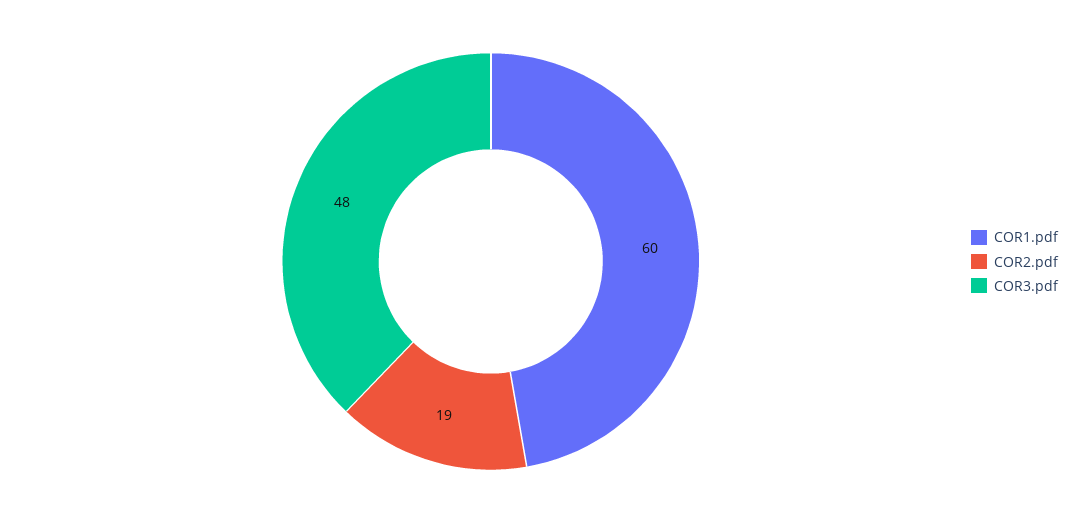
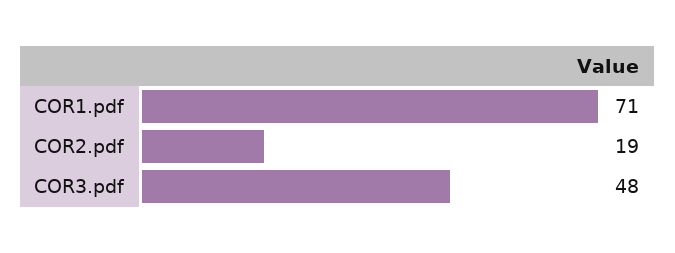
COR1.pdf: 60 -> 71

